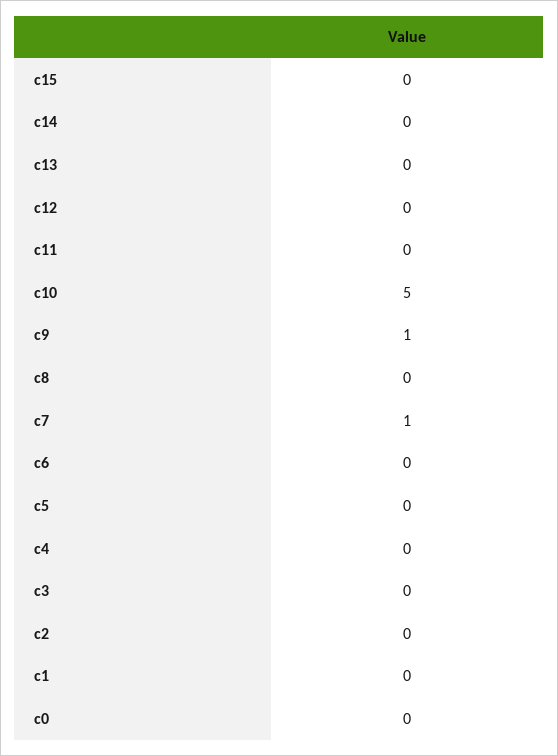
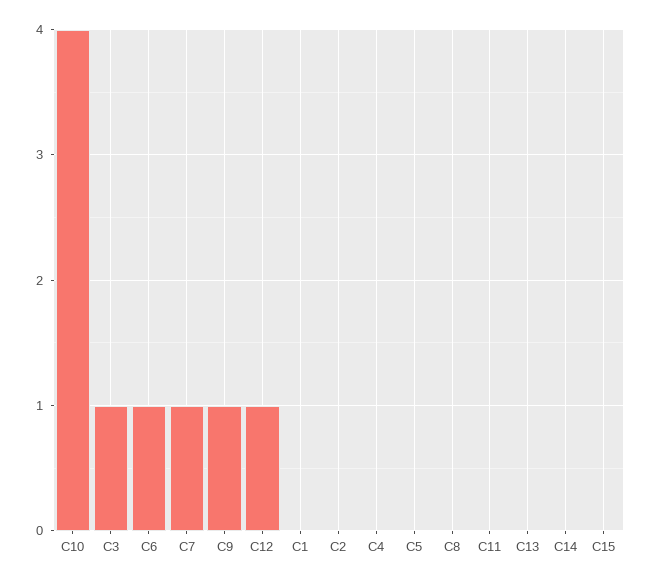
c12: 0 -> 1
c10: 5 -> 4
c6: 0 -> 1
c3: 0 -> 1
c0: 0 -> none

